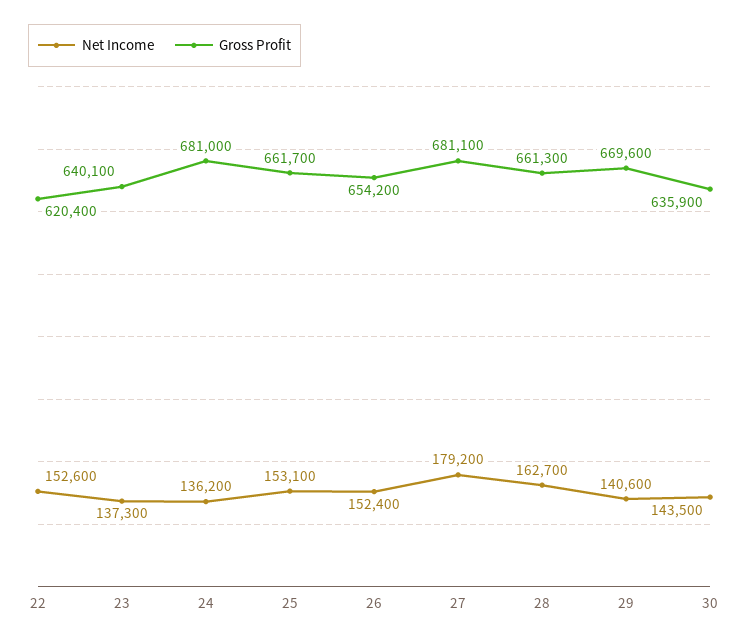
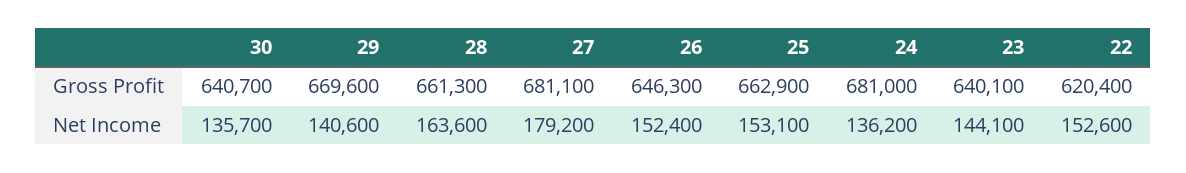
Net Income, 23: 137300 -> 144100
Gross Profit, 25: 661700 -> 662900
Gross Profit, 26: 654200 -> 646300
Net Income, 28: 162700 -> 163600
Net Income, 30: 143500 -> 135700
Gross Profit, 30: 635900 -> 640700

